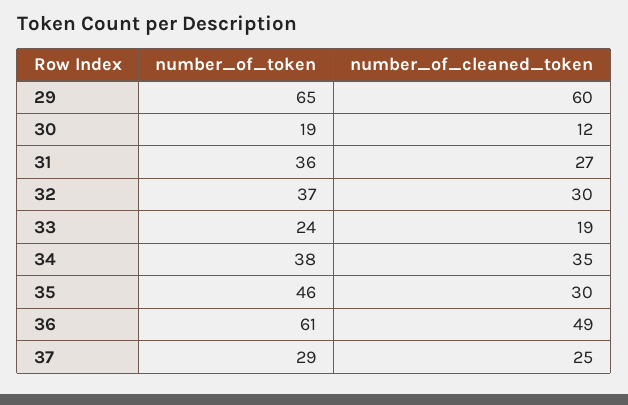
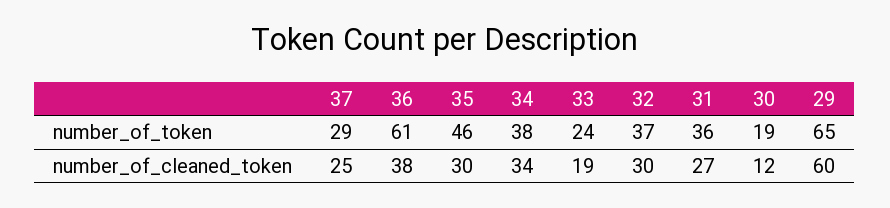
number_of_cleaned_token, 34: 35 -> 34
number_of_cleaned_token, 36: 49 -> 38

